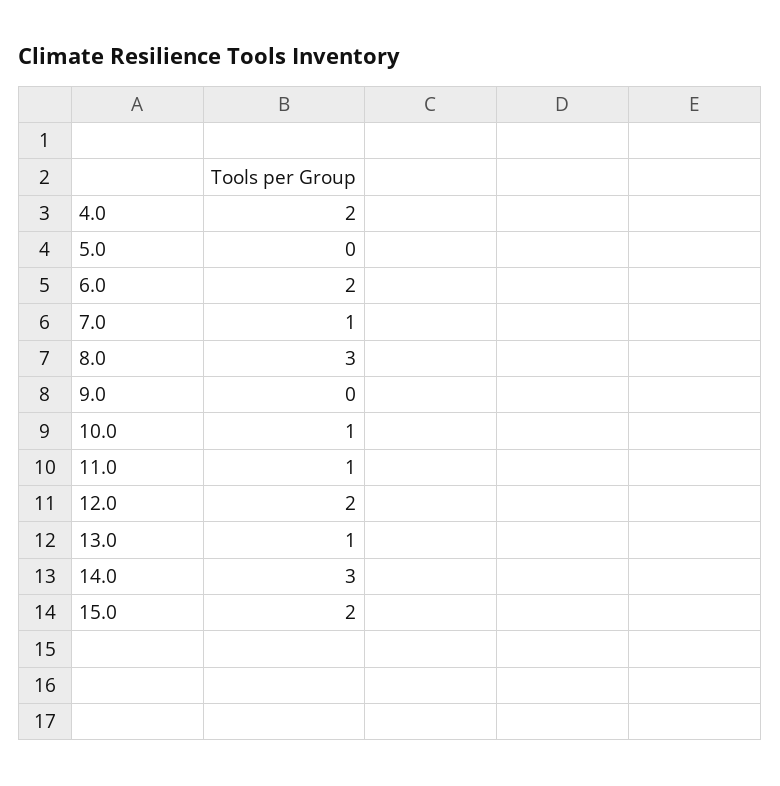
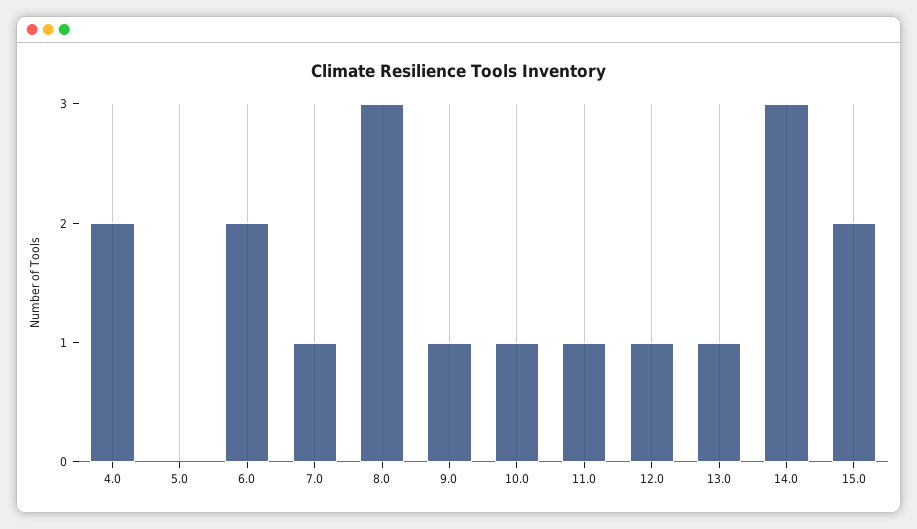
9.0: 0 -> 1
12.0: 2 -> 1

